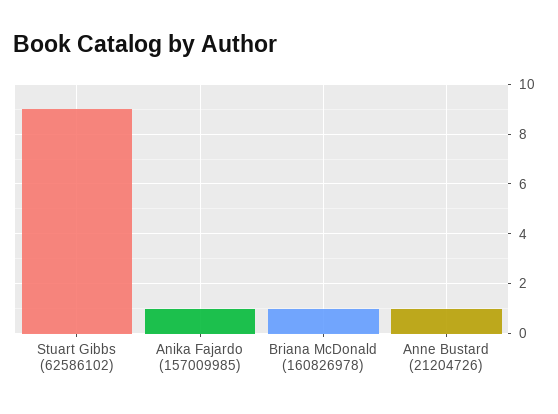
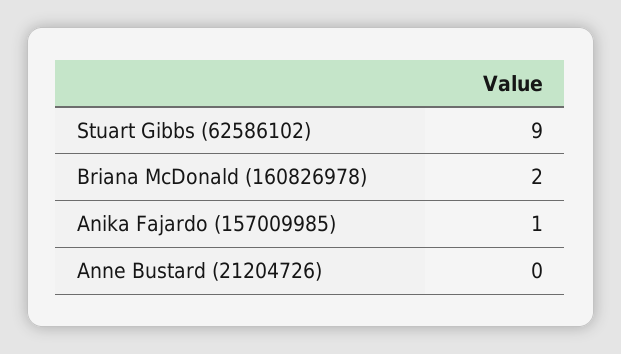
Briana McDonald (160826978): 1 -> 2
Anne Bustard (21204726): 1 -> 0

